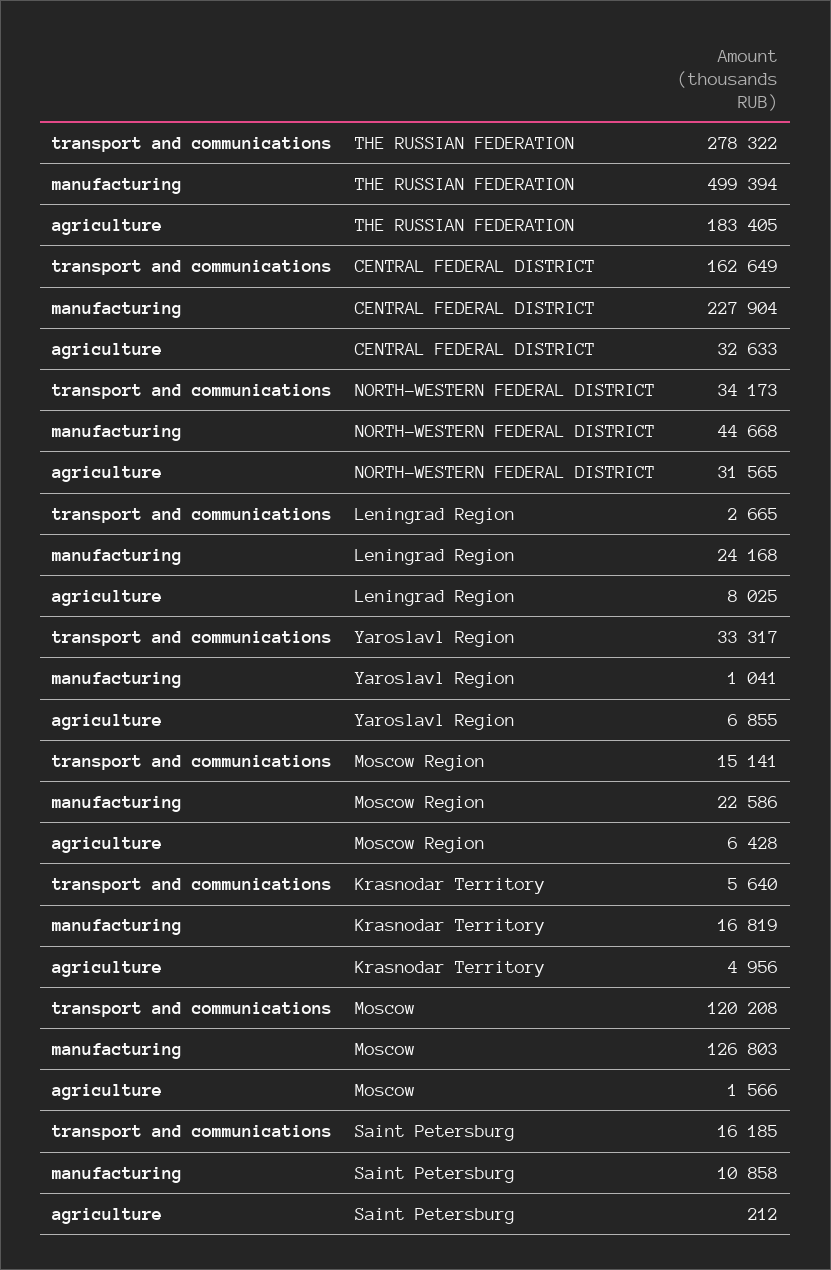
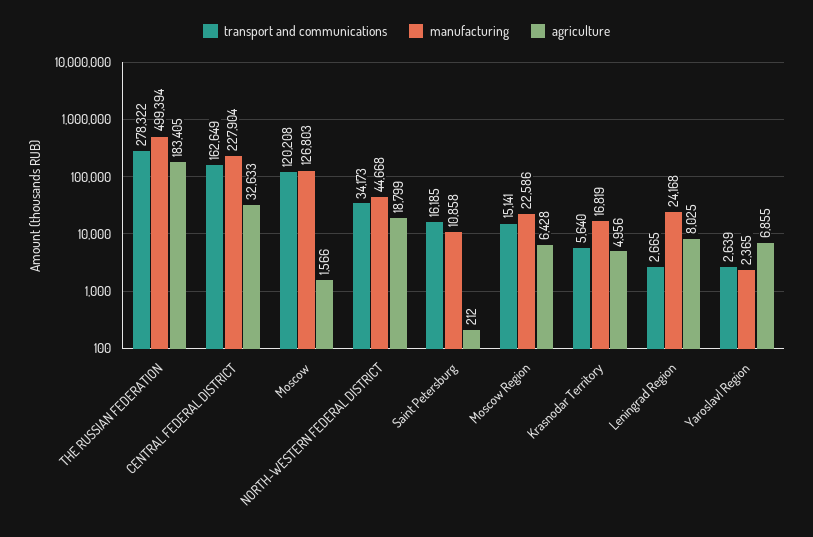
agriculture, NORTH-WESTERN FEDERAL DISTRICT: 31565 -> 18799
transport and communications, Yaroslavl Region: 33317 -> 2639
manufacturing, Yaroslavl Region: 1041 -> 2365

